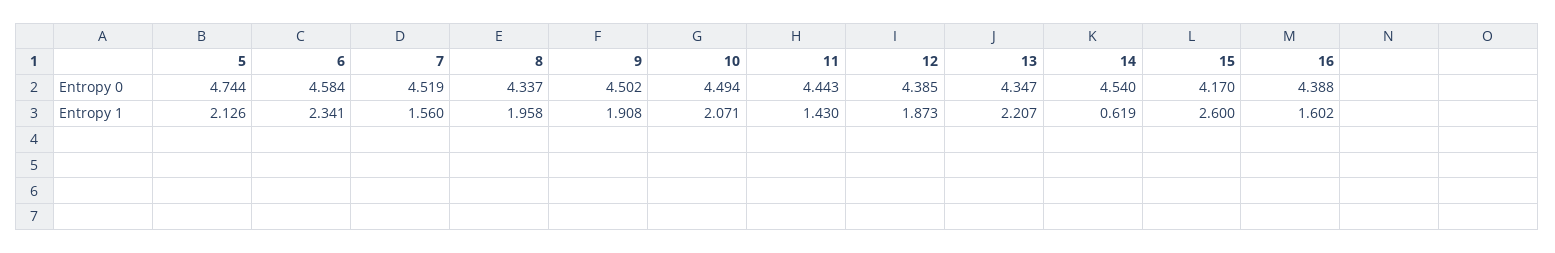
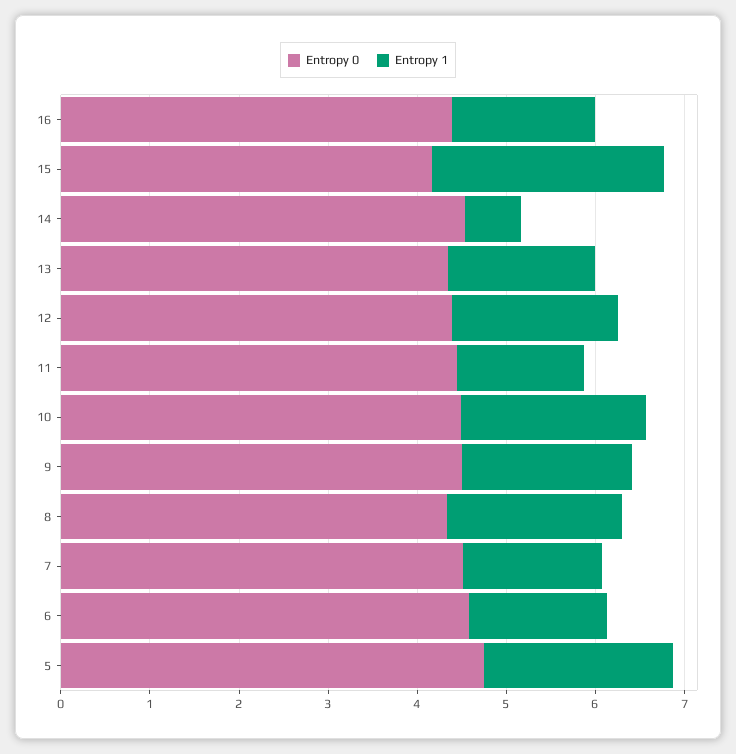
Entropy 1, 6: 2.341 -> 1.6
Entropy 1, 13: 2.207 -> 1.6

